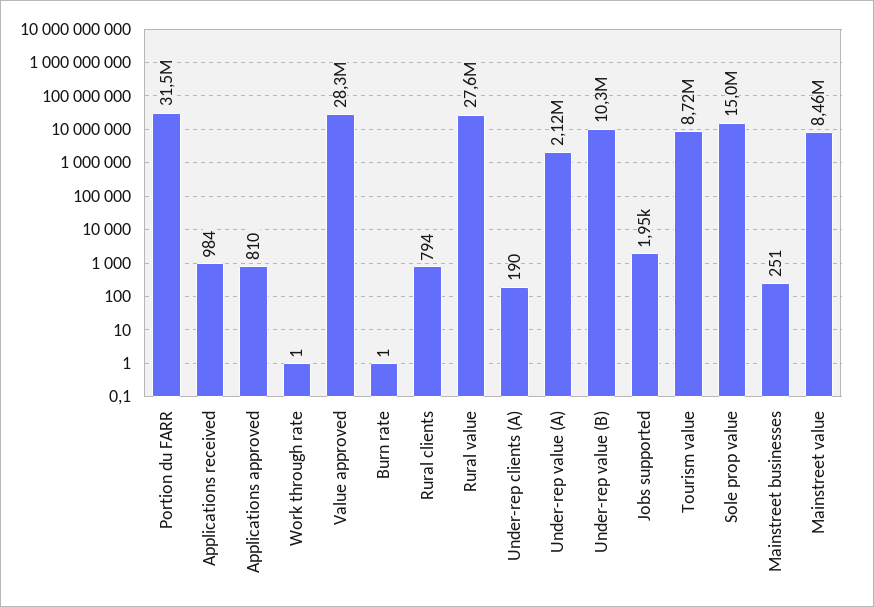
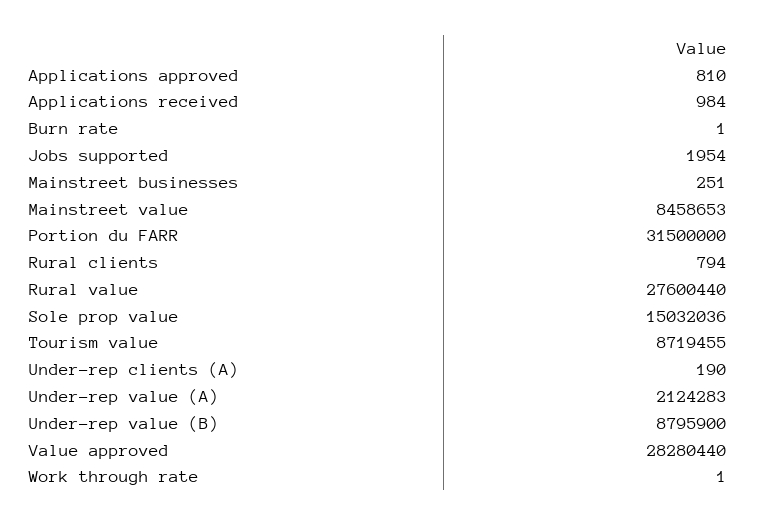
Under-rep value (B): 10300000 -> 8795900

